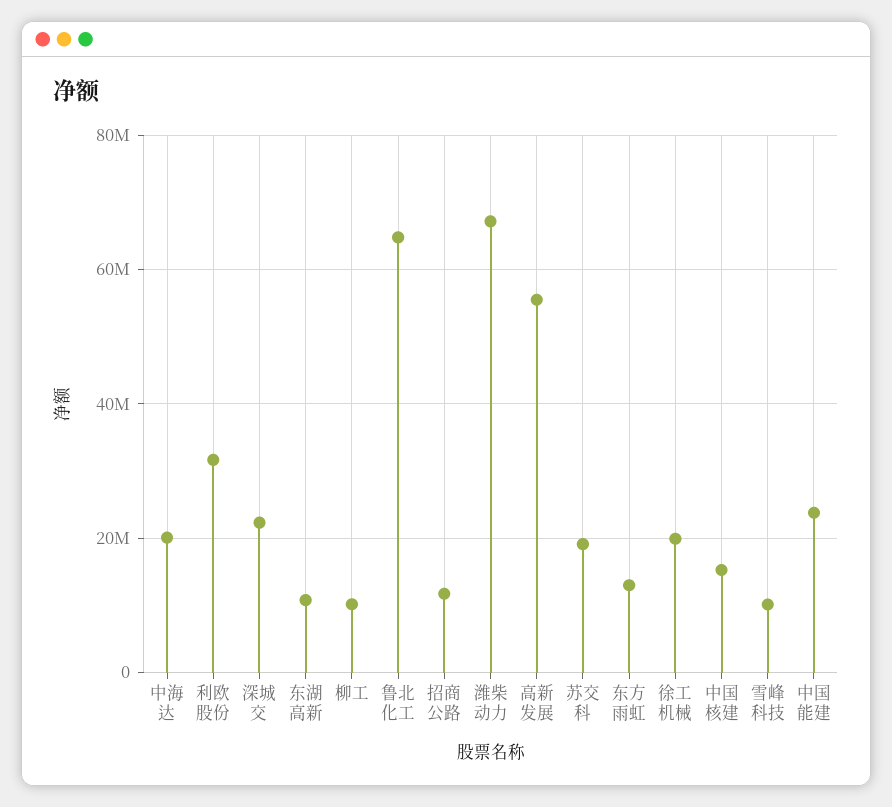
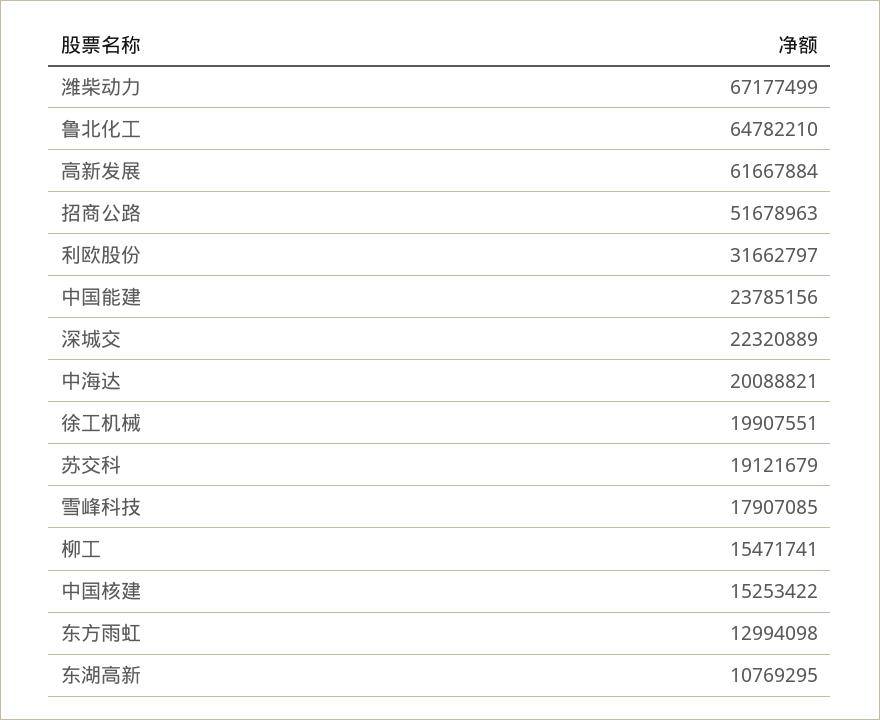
柳工: 10000000 -> 15471741
招商公路: 12000000 -> 51678963
高新发展: 56000000 -> 61667884
雪峰科技: 10000000 -> 17907085

